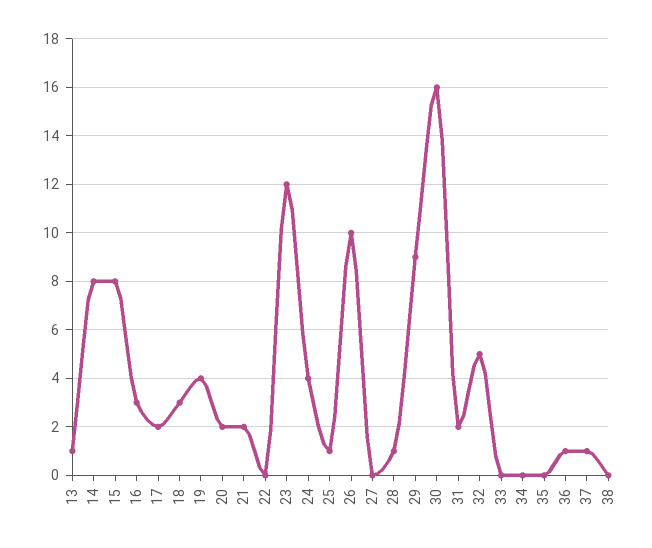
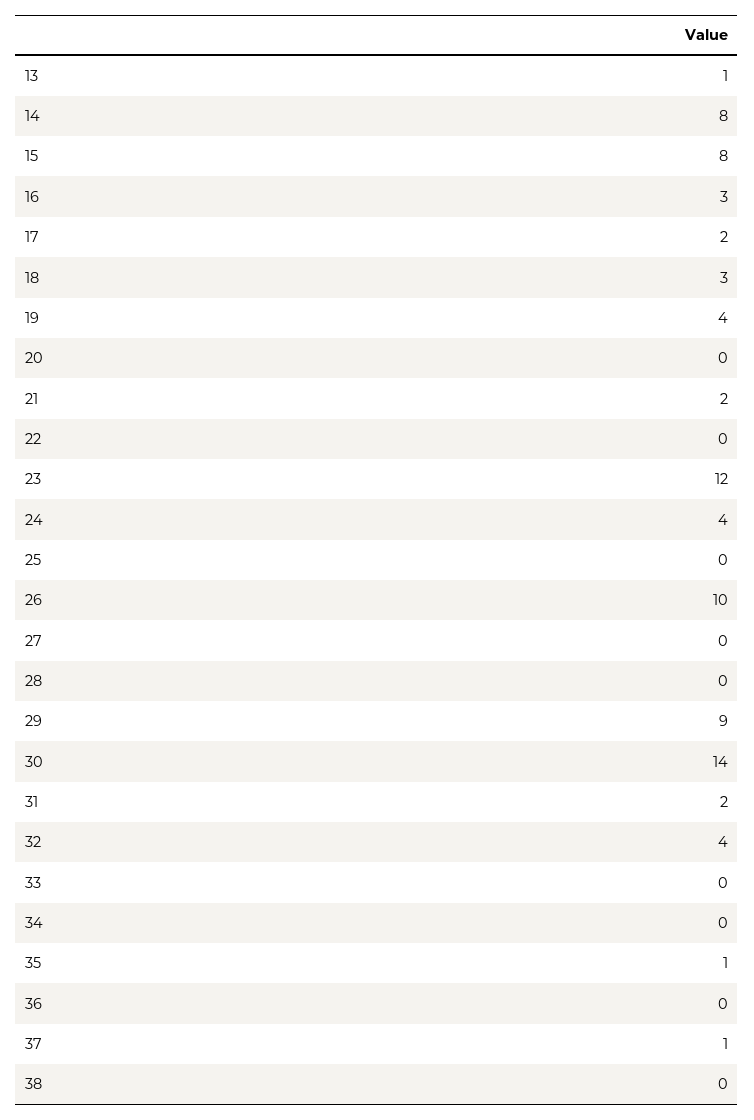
20: 2 -> 0
25: 1 -> 0
28: 1 -> 0
30: 16 -> 14
32: 5 -> 4
35: 0 -> 1
36: 1 -> 0

